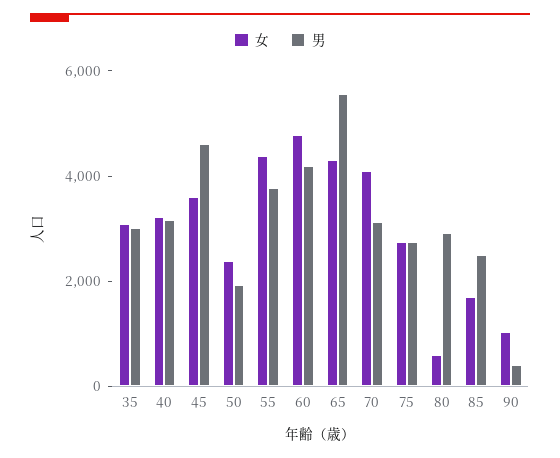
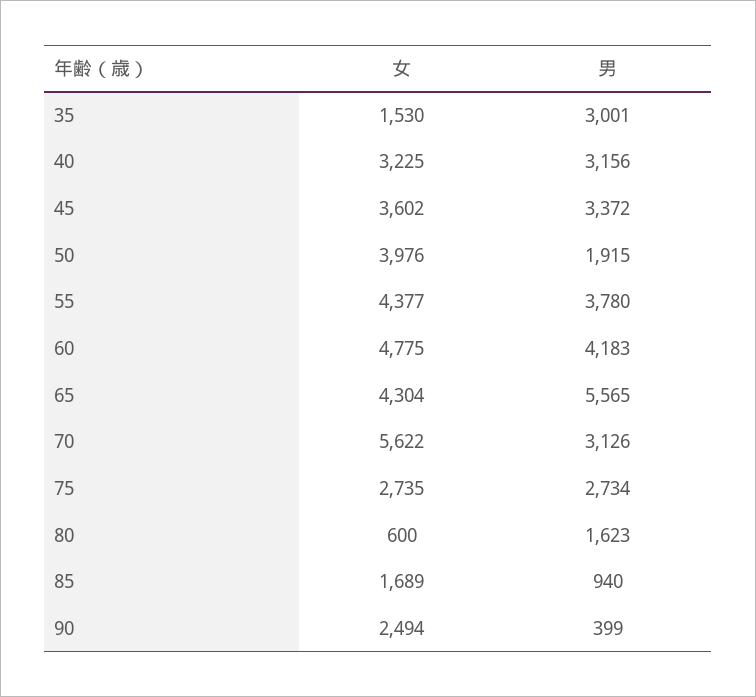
女, 35: 3000 -> 1530
男, 45: 4500 -> 3372
女, 50: 2500 -> 3976
女, 70: 4000 -> 5622
男, 80: 3000 -> 1623
男, 85: 2500 -> 940
女, 90: 1000 -> 2494

